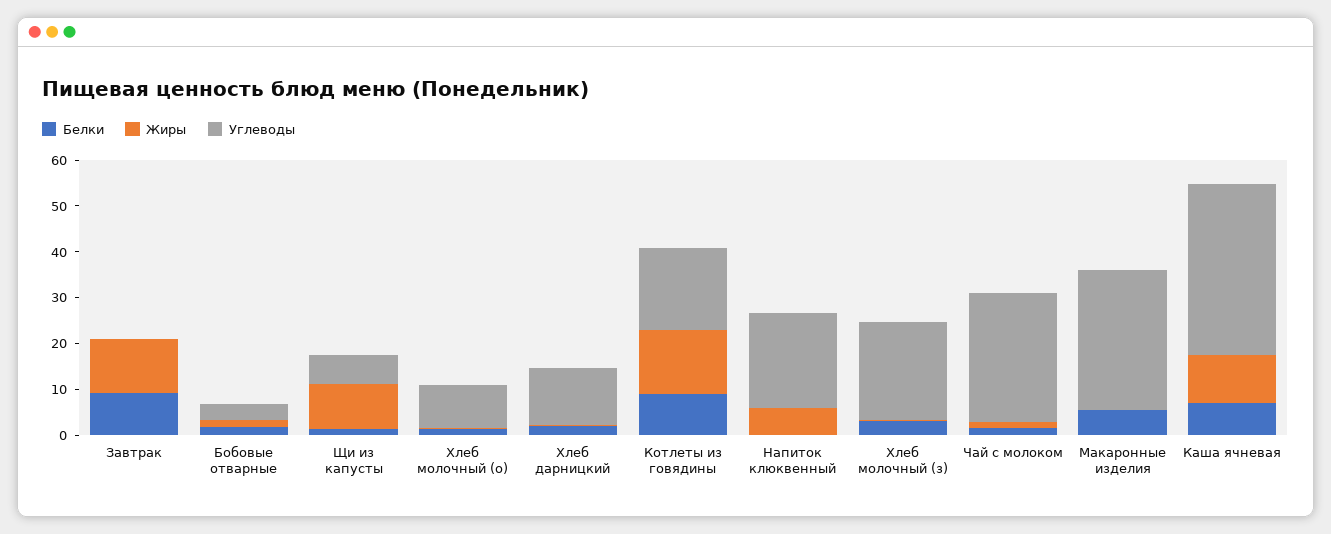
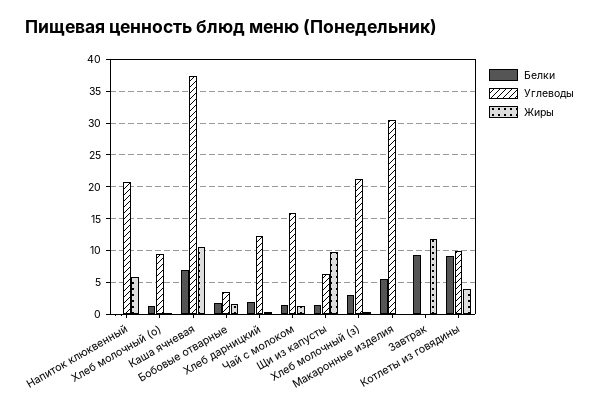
Жиры, Котлеты из говядины: 14 -> 4
Углеводы, Котлеты из говядины: 18 -> 10
Углеводы, Чай с молоком: 28 -> 16

